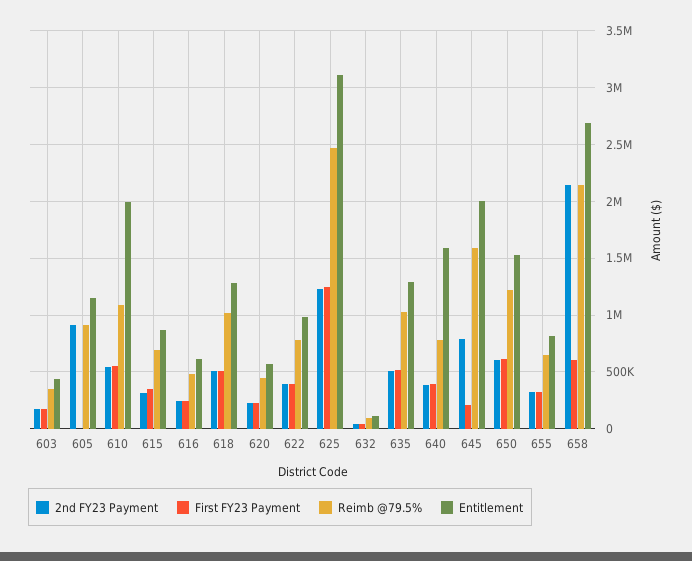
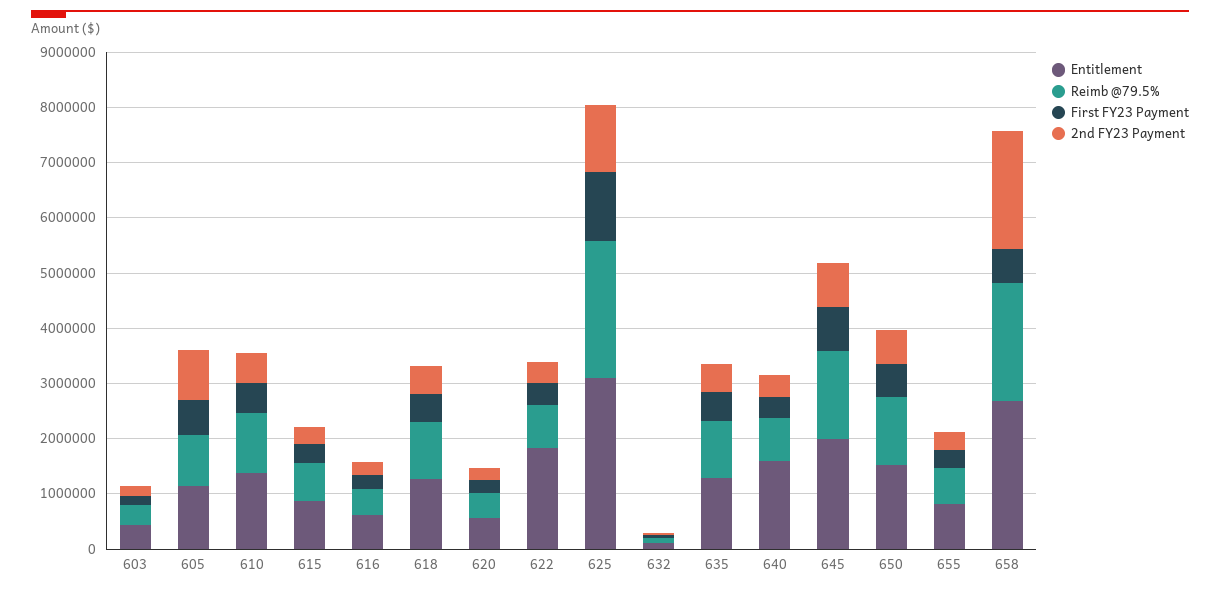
First FY23 Payment, 605: 0 -> 600000
Entitlement, 610: 2000000 -> 1400000
Entitlement, 622: 1000000 -> 1800000
First FY23 Payment, 645: 200000 -> 800000

